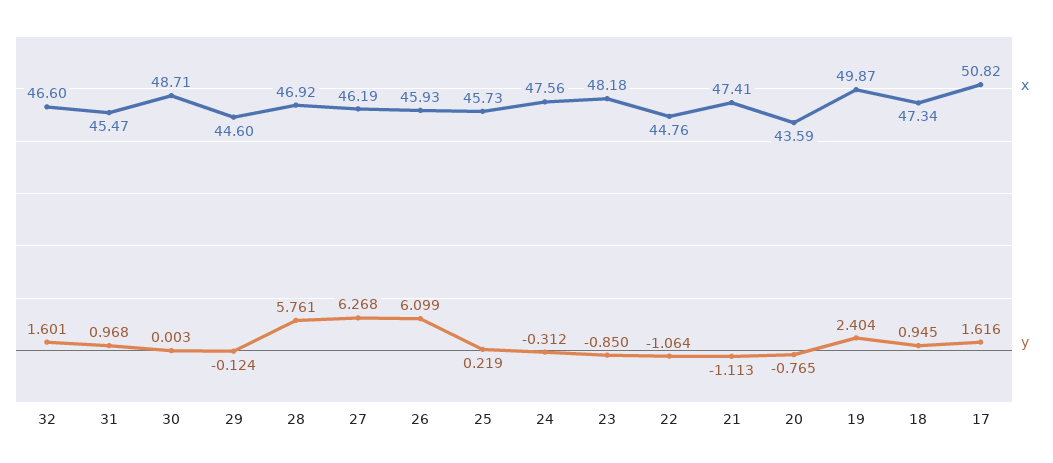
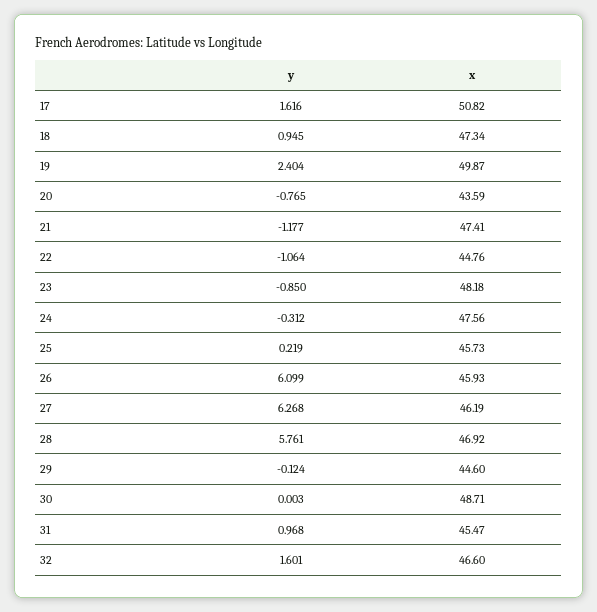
y, 21: -1.113 -> -1.177

